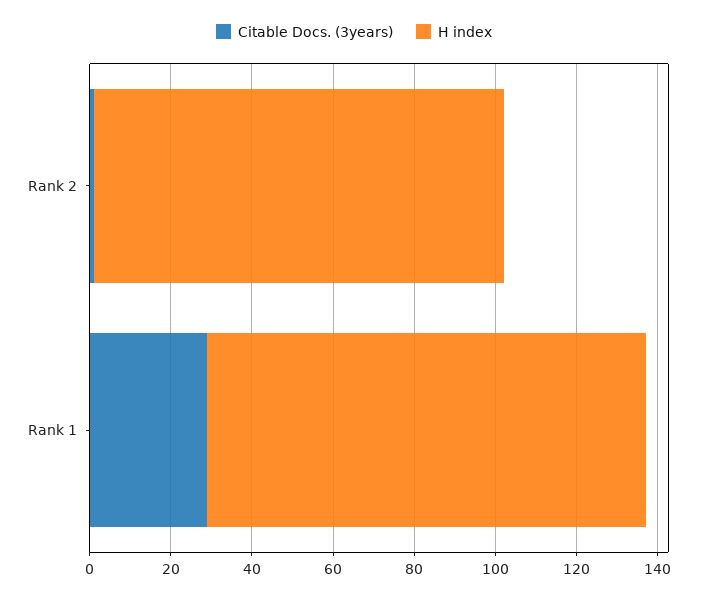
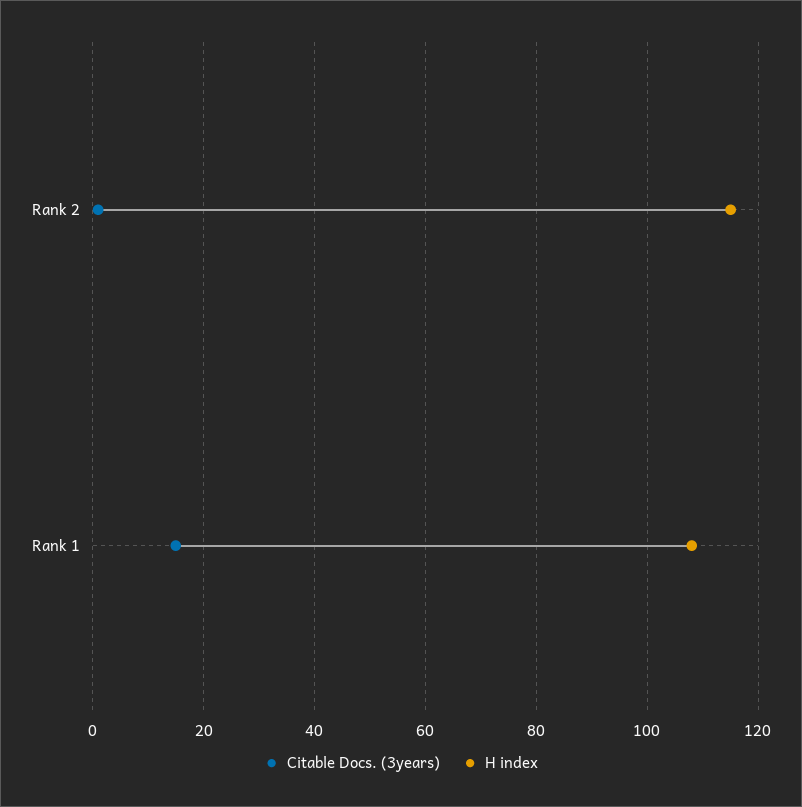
H index, Rank 2: 100 -> 115
Citable Docs. (3years), Rank 1: 30 -> 15

